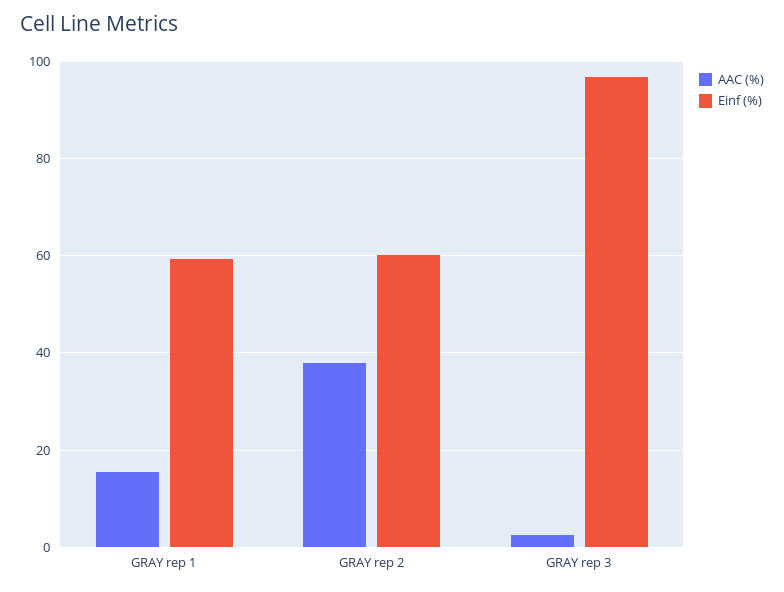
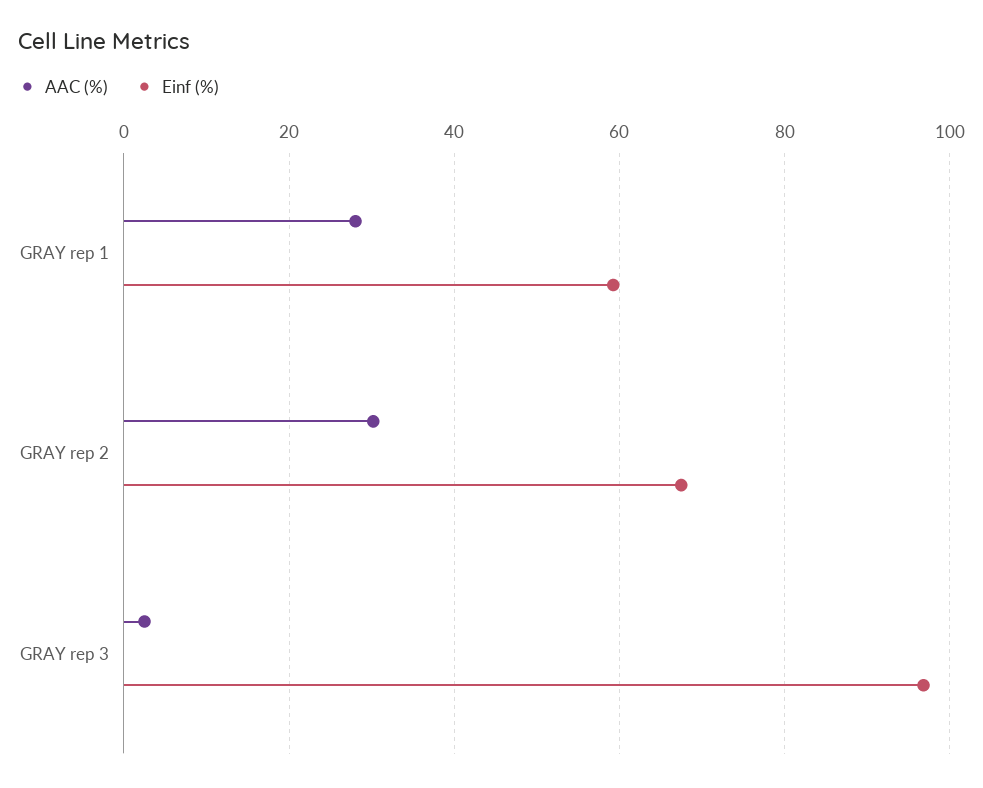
AAC (%), GRAY rep 1: 16 -> 28
AAC (%), GRAY rep 2: 38 -> 30
Einf (%), GRAY rep 2: 60 -> 68

